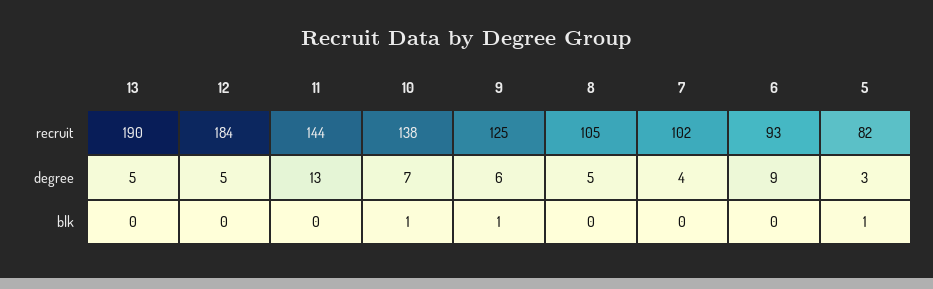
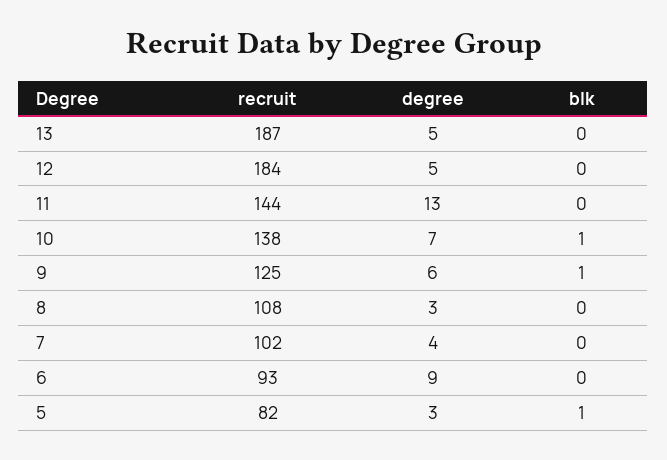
13, recruit: 190 -> 187
8, recruit: 105 -> 108
8, degree: 5 -> 3

